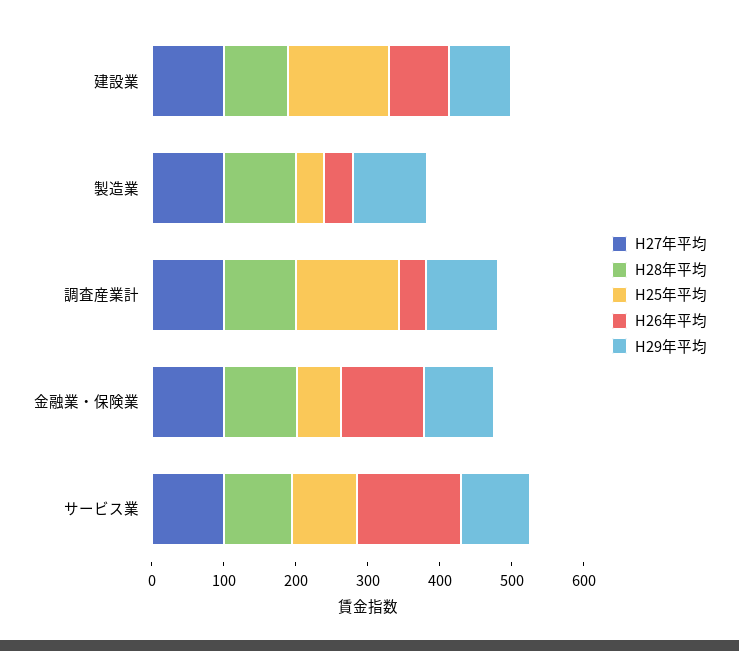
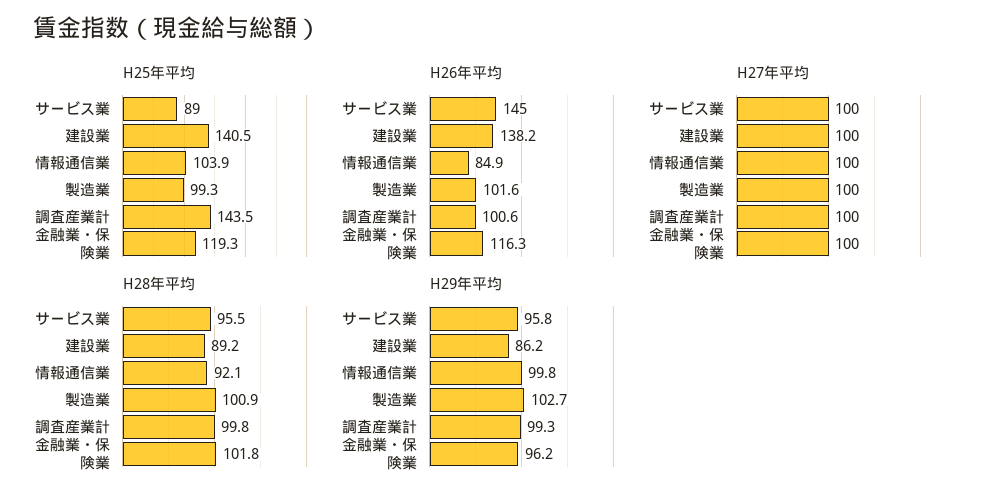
H26年平均, 建設業: 80 -> 138.2
H25年平均, 製造業: 40 -> 99.3
H26年平均, 製造業: 40 -> 101.6
H26年平均, 調査産業計: 40 -> 100.6
H25年平均, 金融業・保険業: 60 -> 119.3
H25年平均, 情報通信業: none -> 103.9
H26年平均, 情報通信業: none -> 84.9
H27年平均, 情報通信業: none -> 100
H28年平均, 情報通信業: none -> 92.1
H29年平均, 情報通信業: none -> 99.8

